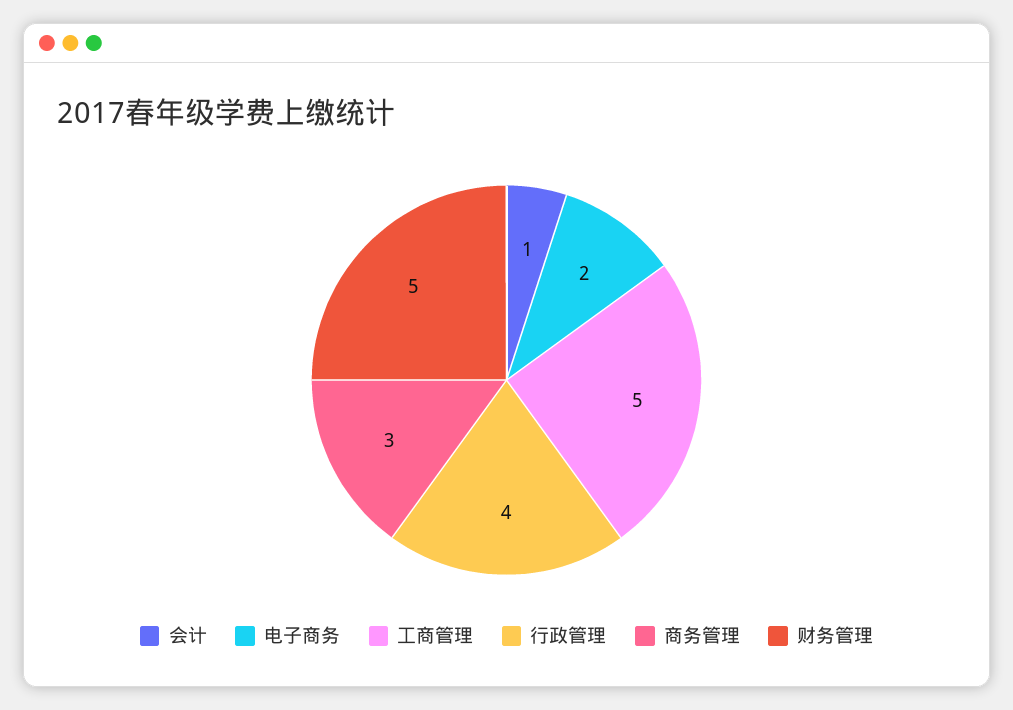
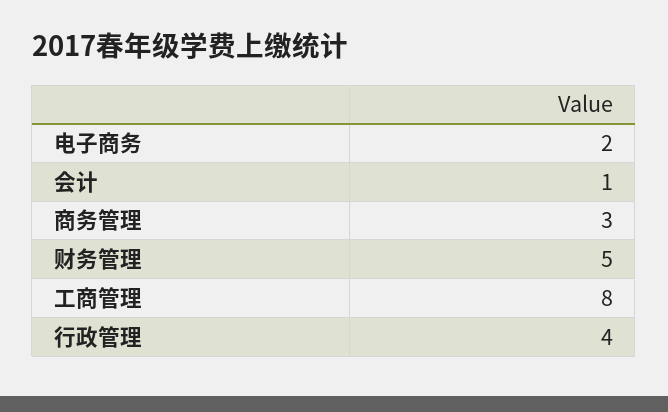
工商管理: 5 -> 8

